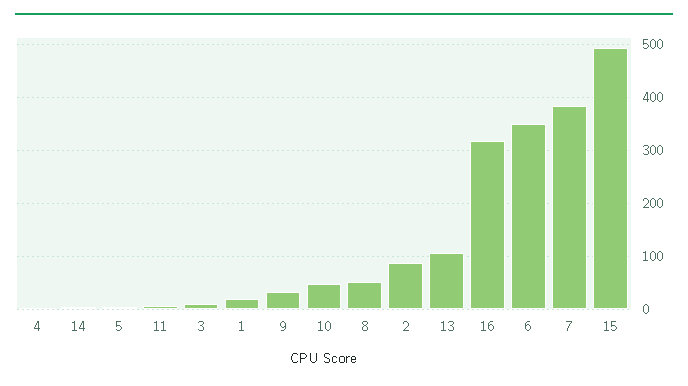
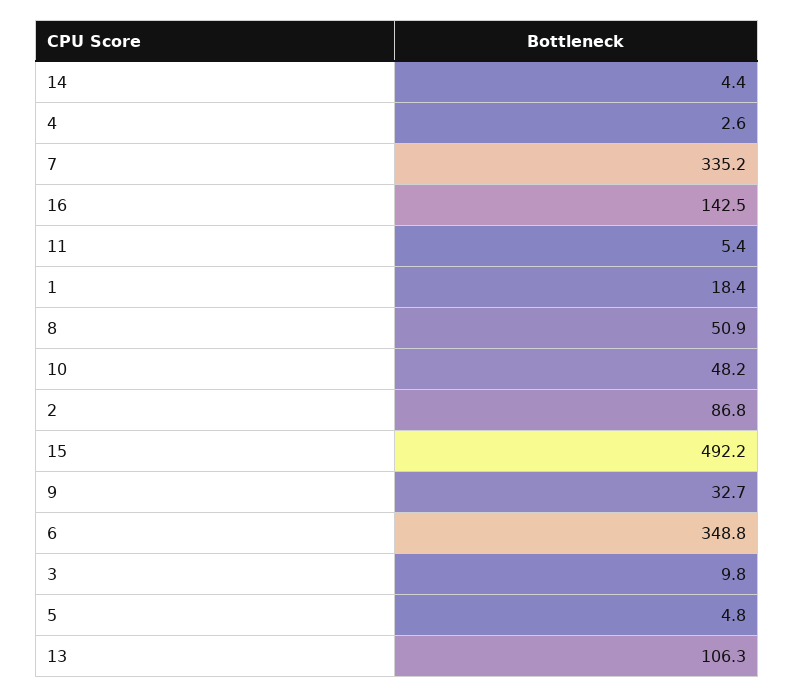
16: 320 -> 142.5
7: 380 -> 335.2

